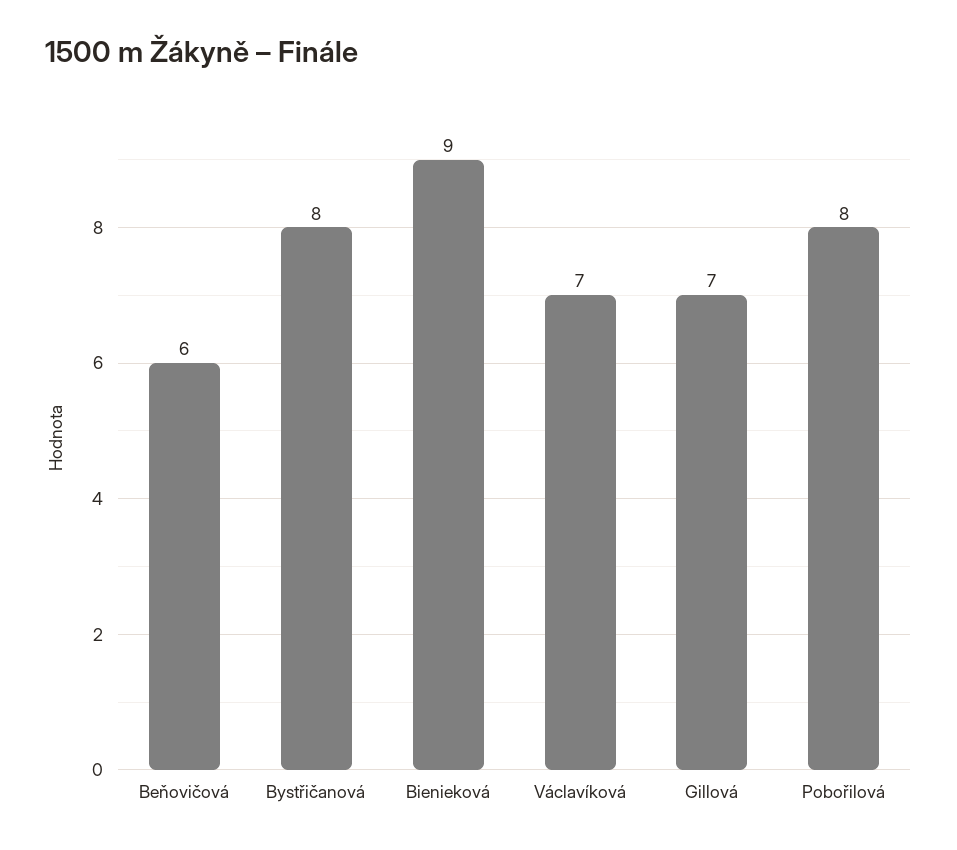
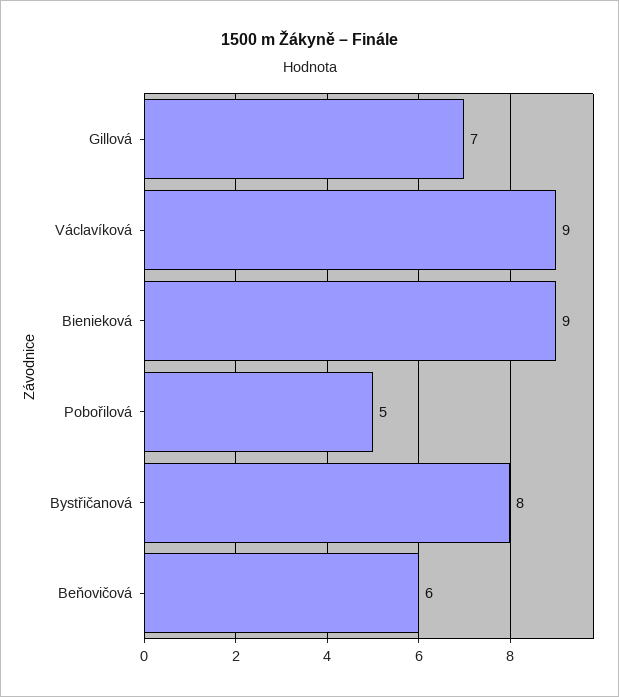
Václavíková: 7 -> 9
Pobořilová: 8 -> 5

